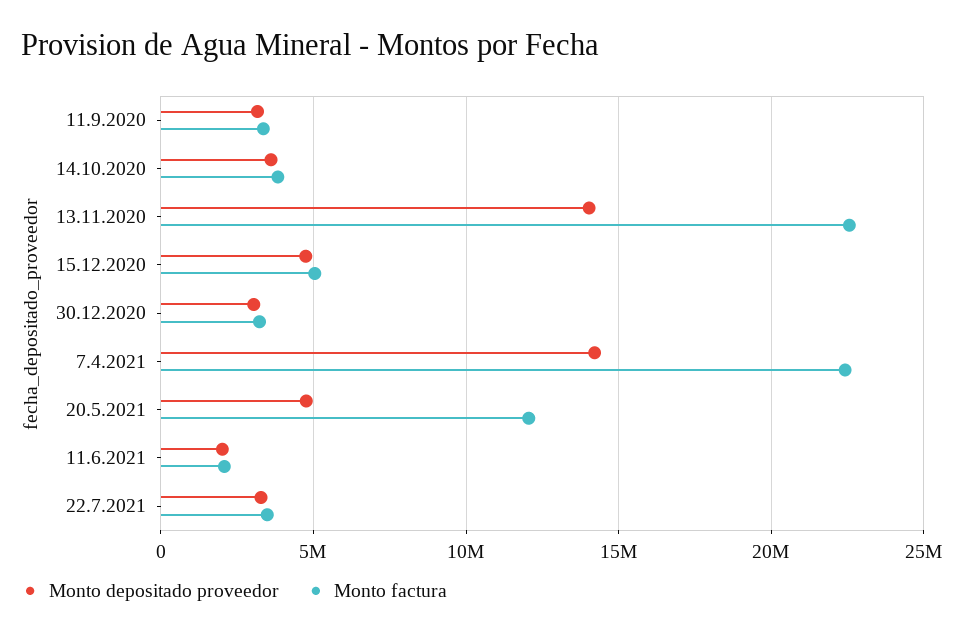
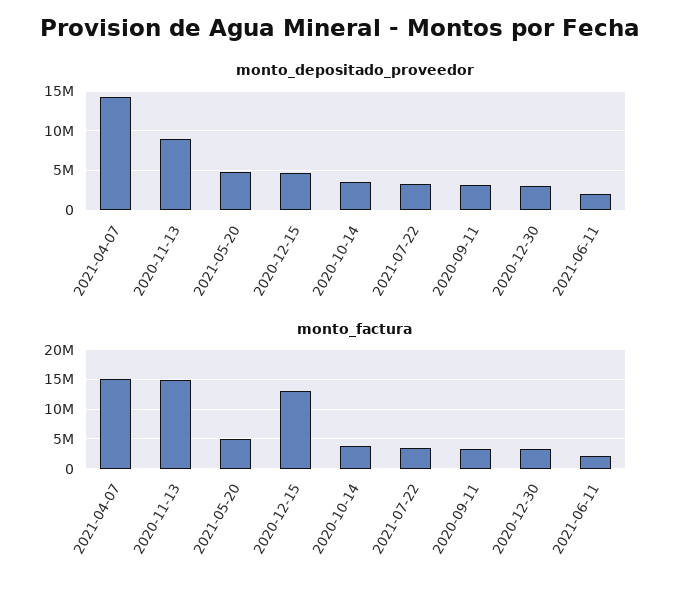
Monto depositado proveedor, 13.11.2020: 14000000 -> 9000000
Monto factura, 13.11.2020: 22500000 -> 15000000
Monto factura, 15.12.2020: 5000000 -> 12500000
Monto factura, 7.4.2021: 22500000 -> 15000000
Monto factura, 20.5.2021: 12000000 -> 5000000

